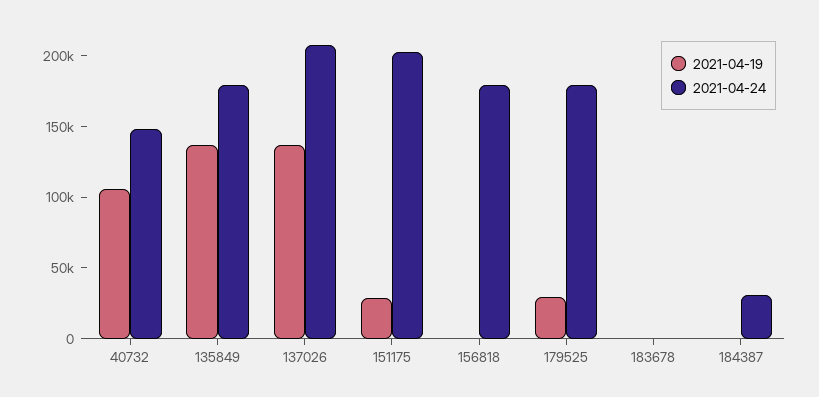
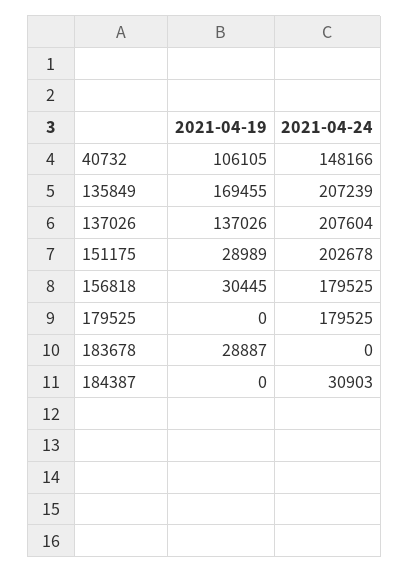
2021-04-19, 135849: 140000 -> 169455
2021-04-24, 135849: 180000 -> 207239
2021-04-19, 156818: 0 -> 30445
2021-04-19, 179525: 30000 -> 0
2021-04-19, 183678: 0 -> 28887

